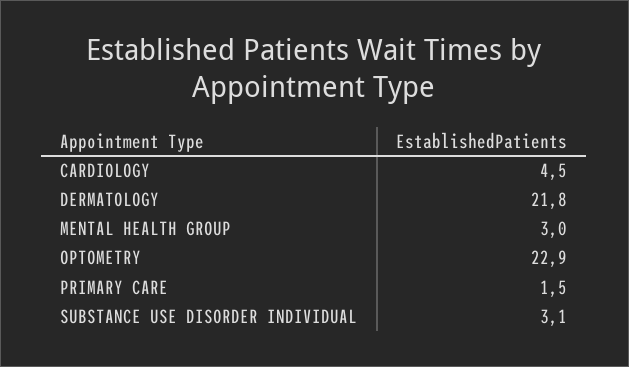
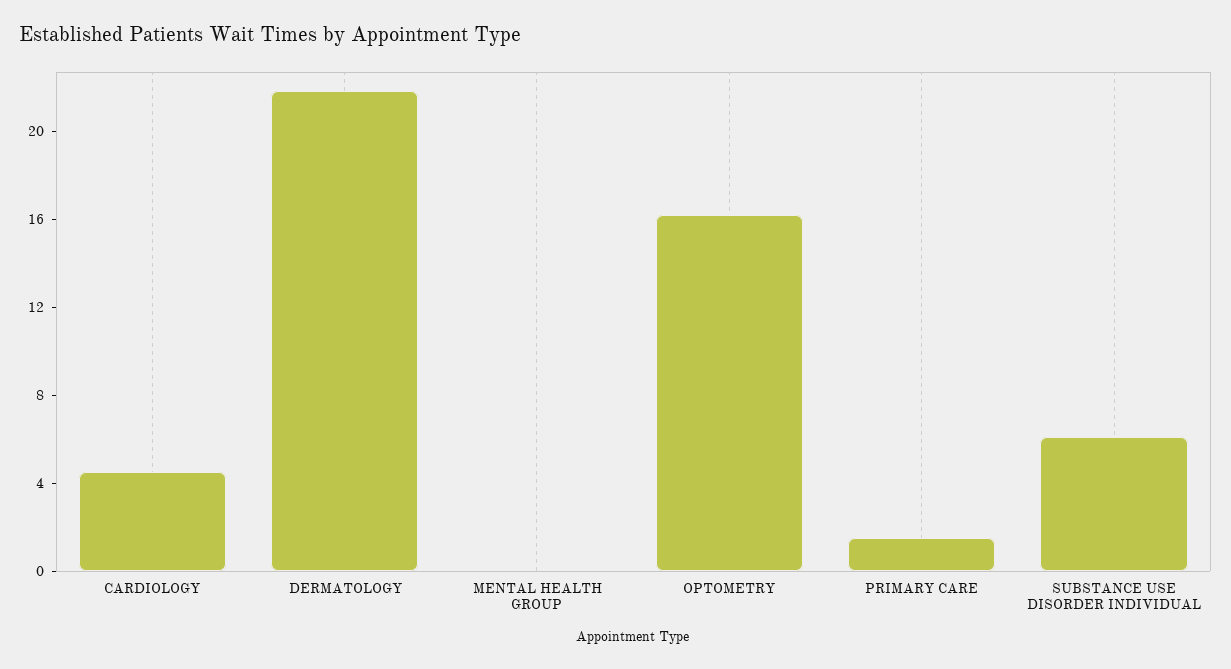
MENTAL HEALTH GROUP: 3 -> 0
OPTOMETRY: 22.9 -> 16
SUBSTANCE USE DISORDER INDIVIDUAL: 3.1 -> 6

